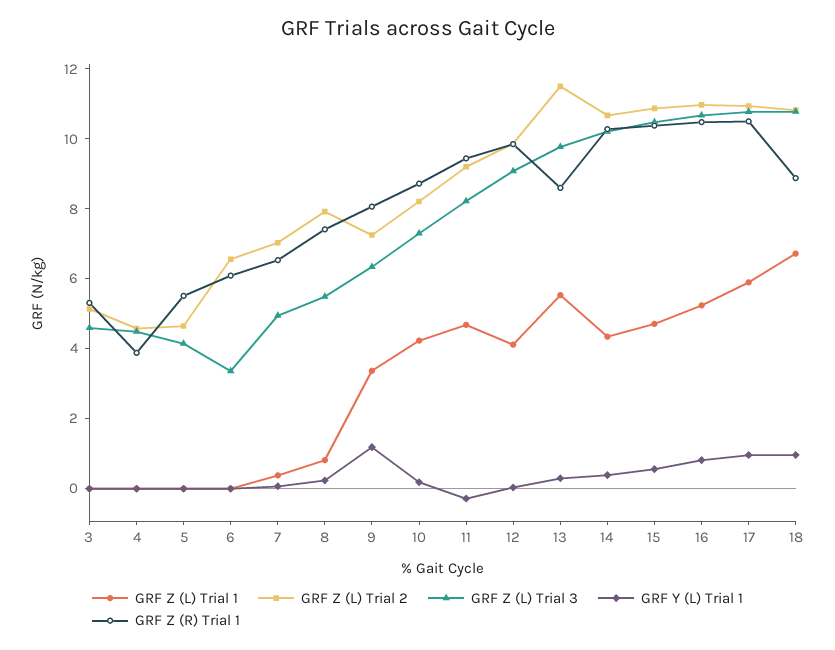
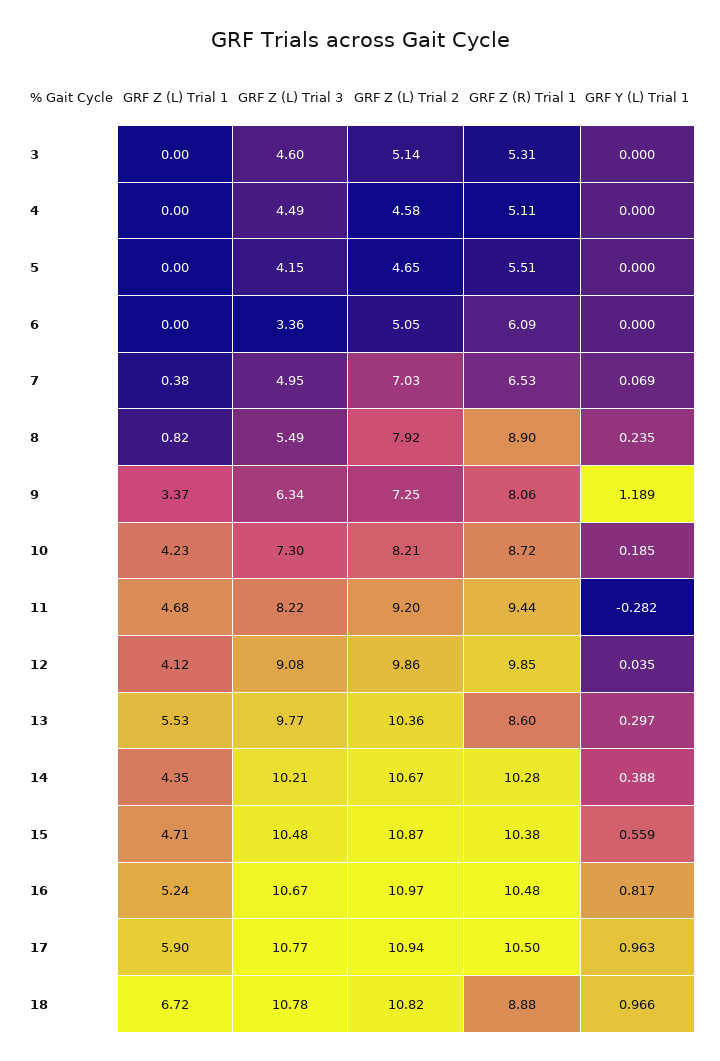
GRF Z (R) Trial 1, 4: 4 -> 5.11
GRF Z (L) Trial 2, 6: 6.5 -> 5.05
GRF Z (R) Trial 1, 8: 7.5 -> 8.9
GRF Z (L) Trial 2, 13: 11.5 -> 10.36

